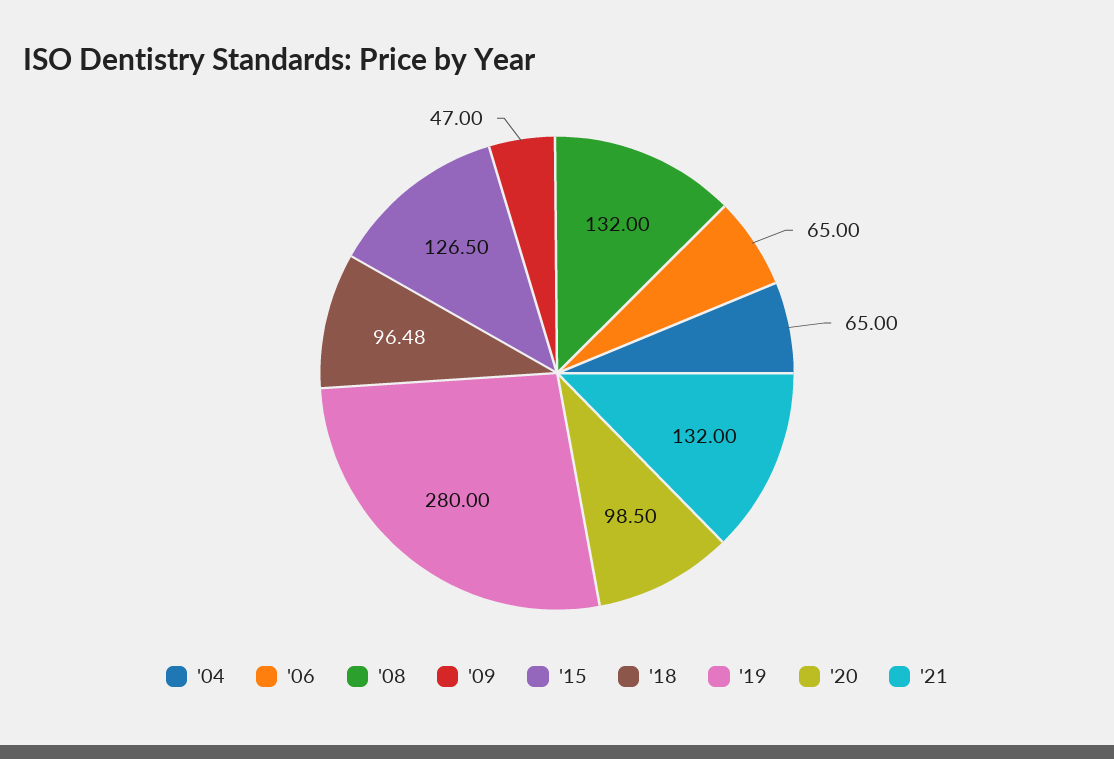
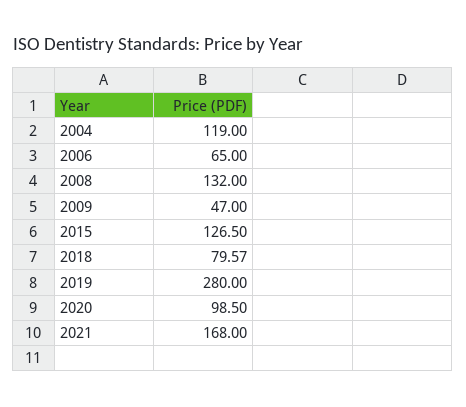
'04: 65 -> 119
'18: 96.48 -> 79.57
'21: 132 -> 168

